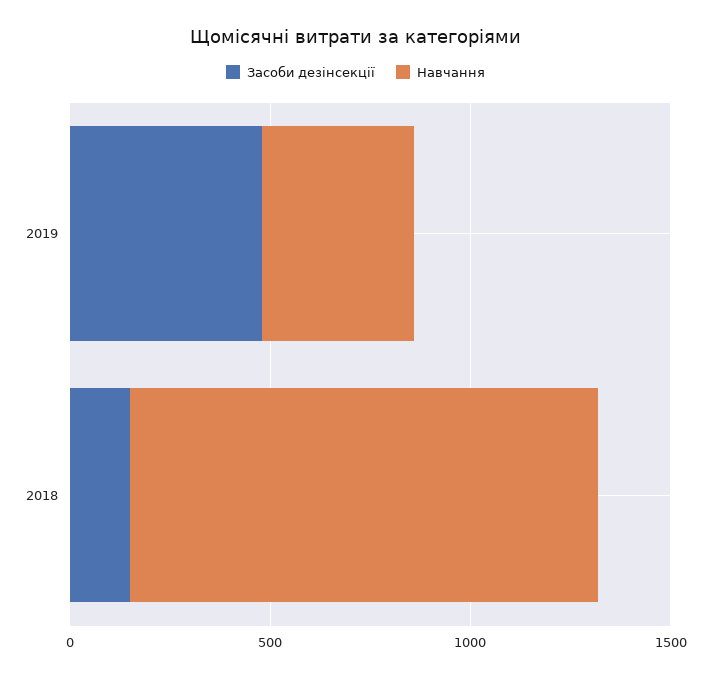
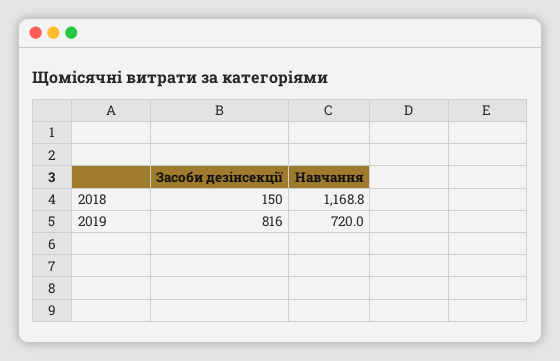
Засоби дезінсекції, 2019: 500 -> 816
Навчання, 2019: 400 -> 720

